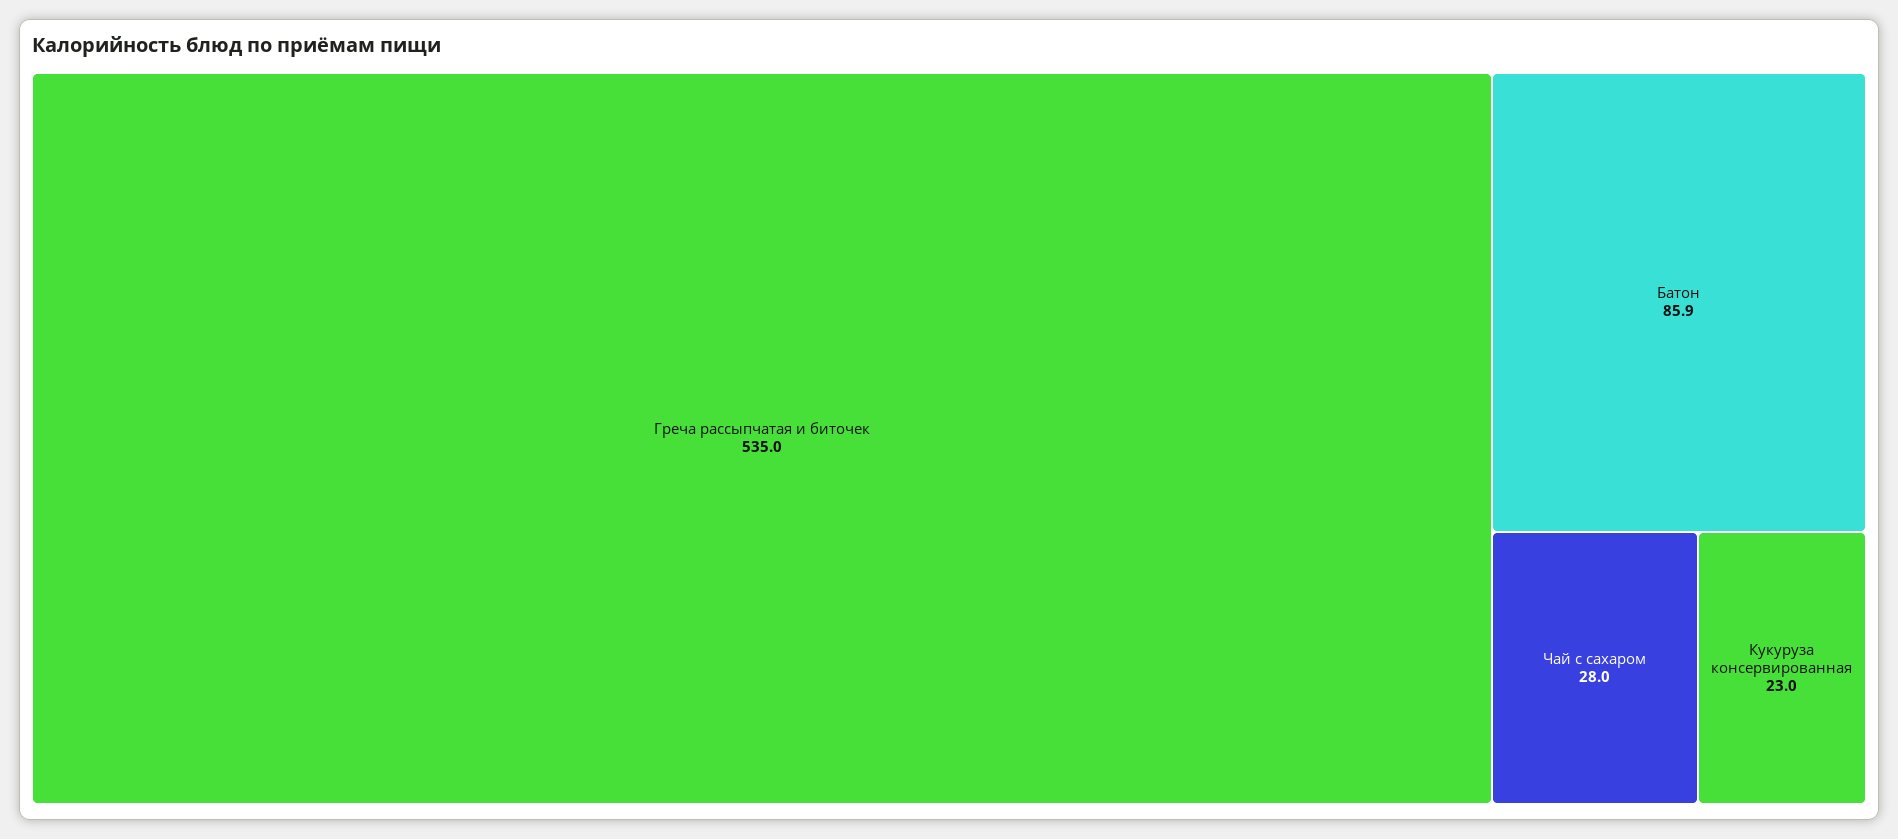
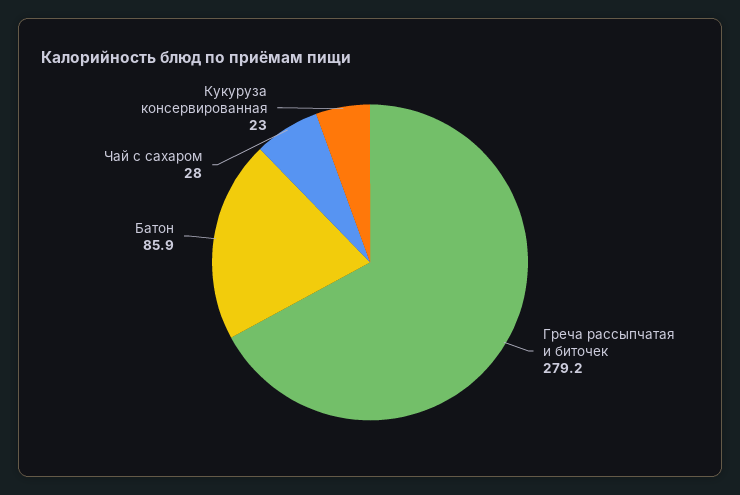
Греча рассыпчатая и биточек: 535 -> 279.2

